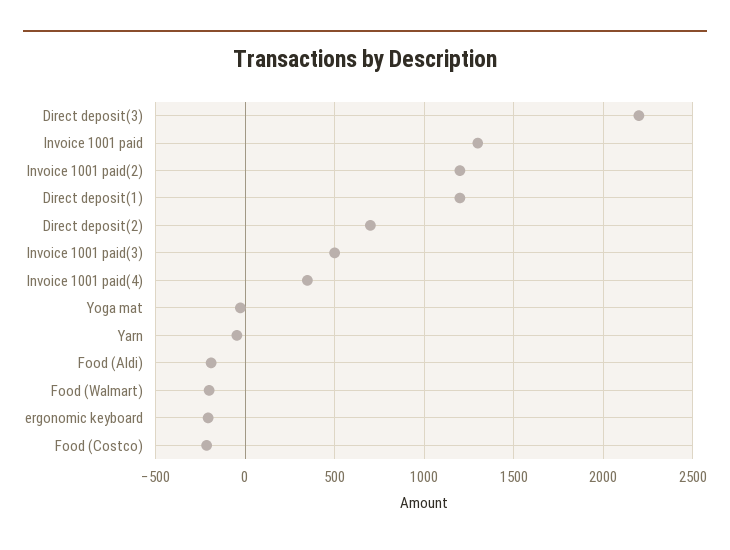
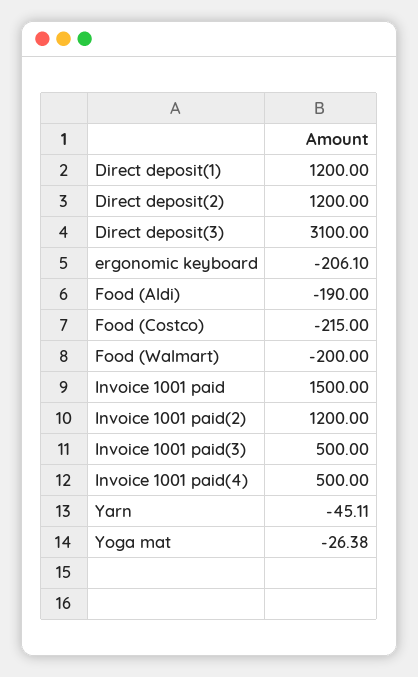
Direct deposit(3): 2200 -> 3100
Invoice 1001 paid: 1300 -> 1500
Direct deposit(2): 700 -> 1200
Invoice 1001 paid(4): 350 -> 500

